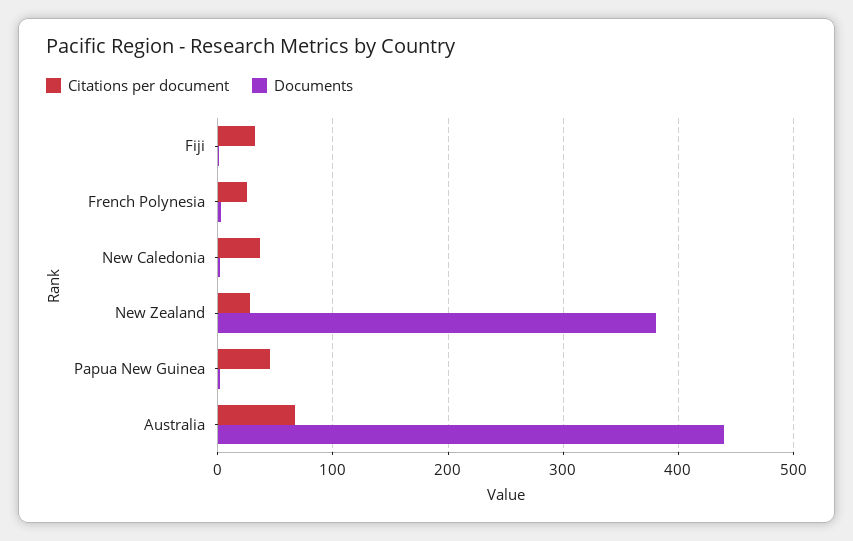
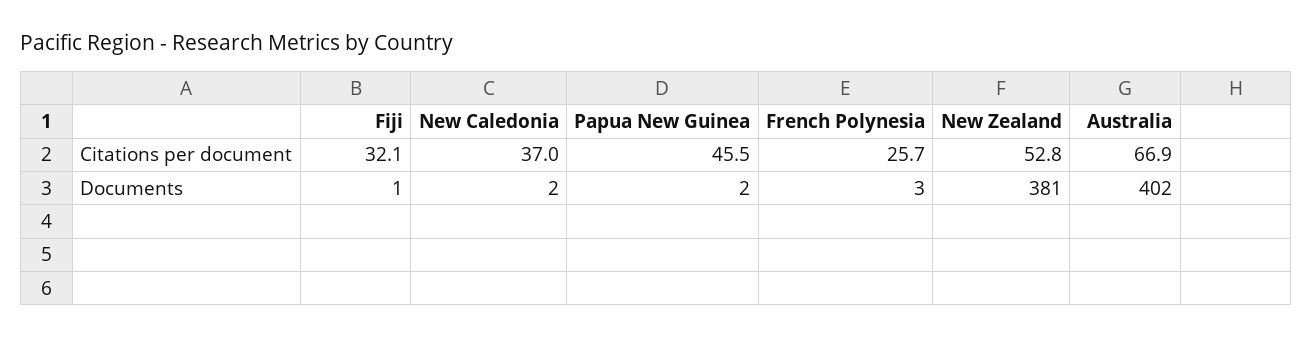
Citations per document, New Zealand: 30 -> 52.8
Documents, Australia: 440 -> 402

